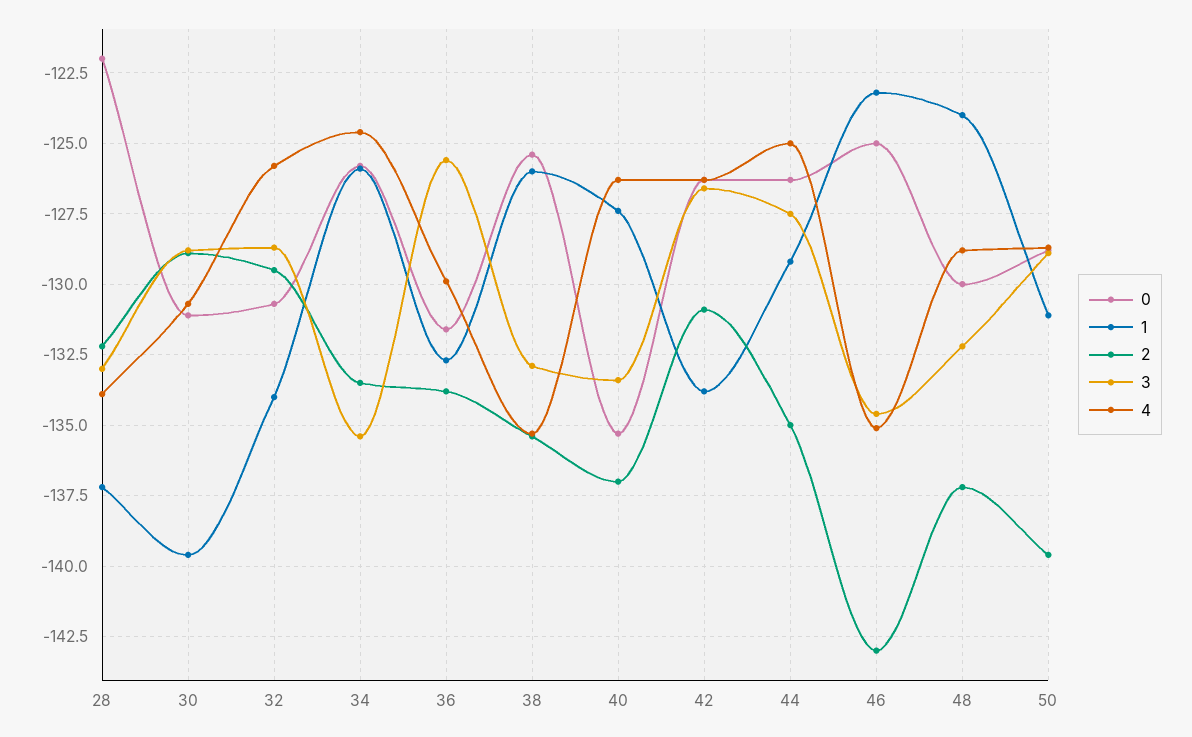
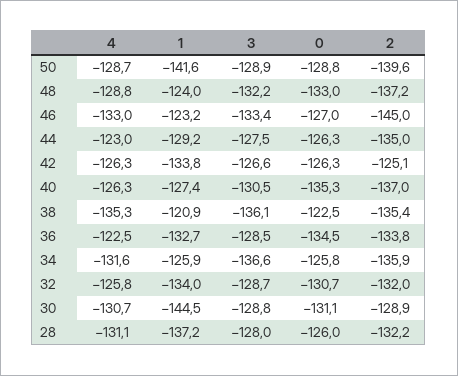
0, 28: -122 -> -126
3, 28: -133 -> -128
4, 28: -134 -> -131.1
1, 30: -139.5 -> -144.5
2, 32: -129.5 -> -132
2, 34: -133.5 -> -135.9
3, 34: -135.5 -> -136.6
4, 34: -124.5 -> -131.6
0, 36: -131.5 -> -134.5
3, 36: -125.5 -> -128.5
4, 36: -130 -> -122.5
0, 38: -125.5 -> -122.5
1, 38: -126 -> -120.9
3, 38: -133 -> -136.1
3, 40: -133.5 -> -130.5
2, 42: -131 -> -125.1
4, 44: -125 -> -123
0, 46: -125 -> -127
2, 46: -143 -> -145
3, 46: -134.5 -> -133.4
4, 46: -135 -> -133
0, 48: -130 -> -133
1, 50: -131 -> -141.6

